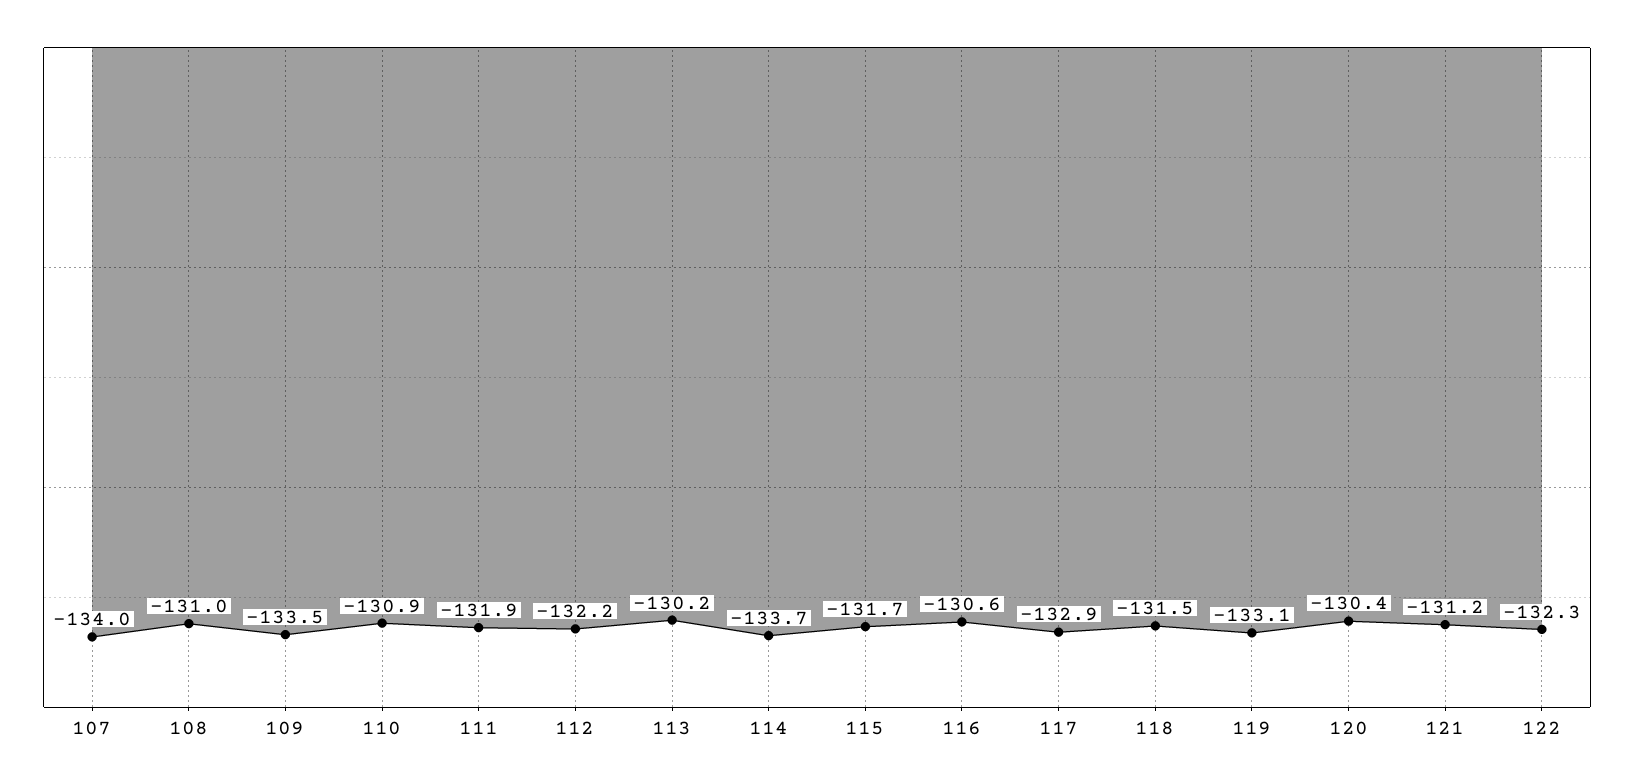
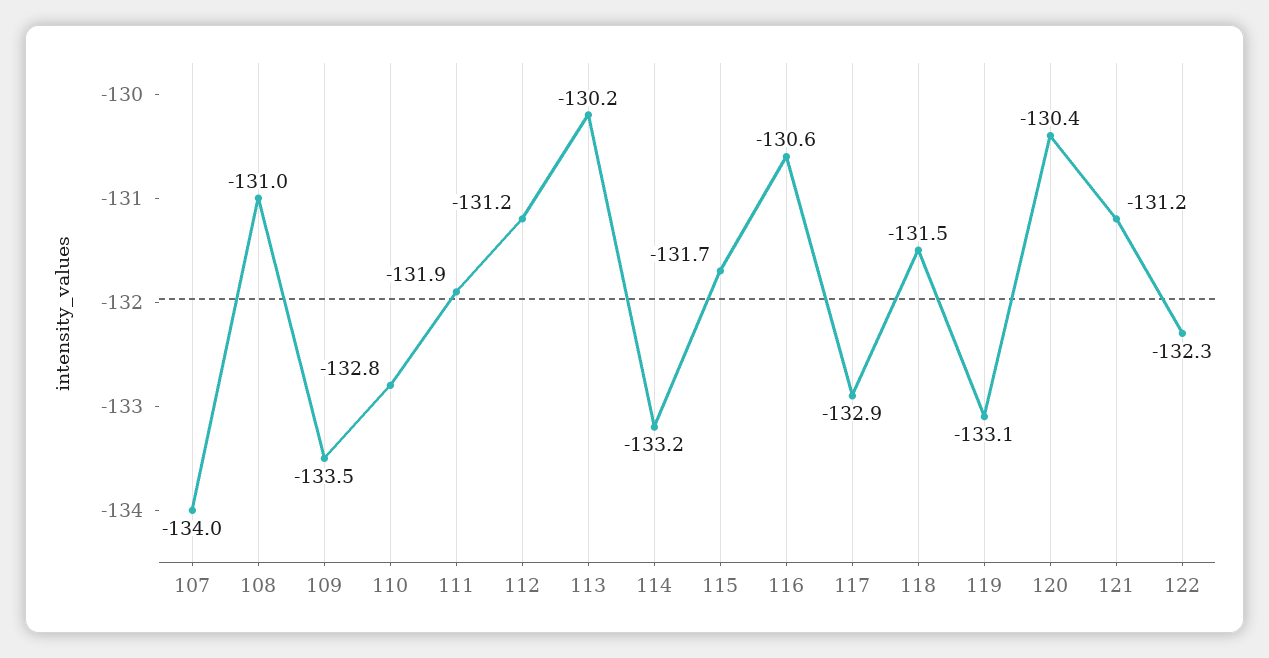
110: -130.9 -> -132.8
112: -132.2 -> -131.2
114: -133.7 -> -133.2

